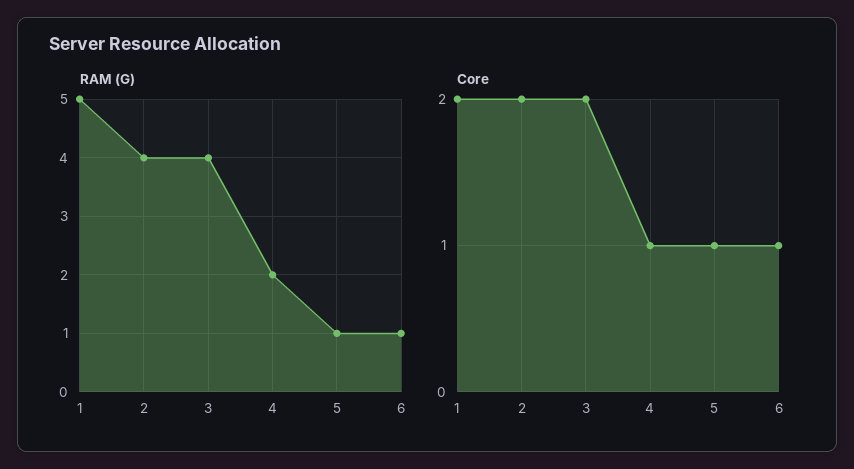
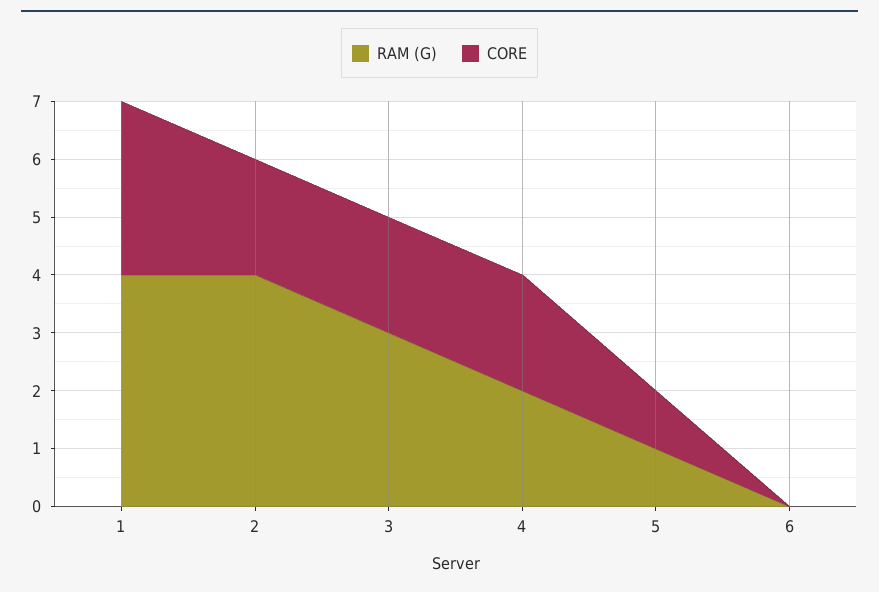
RAM (G), 1: 5 -> 4
RAM (G), 3: 4 -> 3
RAM (G), 6: 1 -> 0
Core, 1: 2 -> 3
Core, 4: 1 -> 2
Core, 6: 1 -> 0

